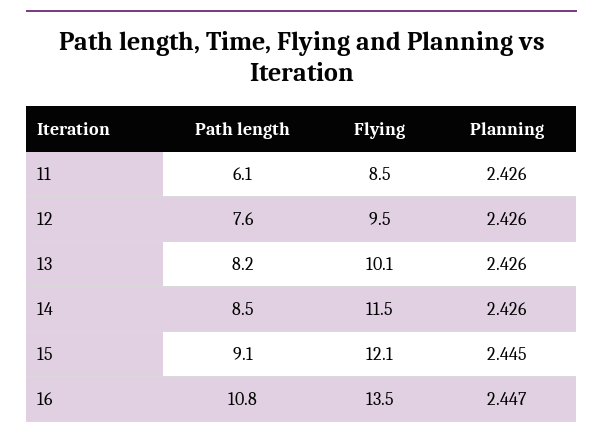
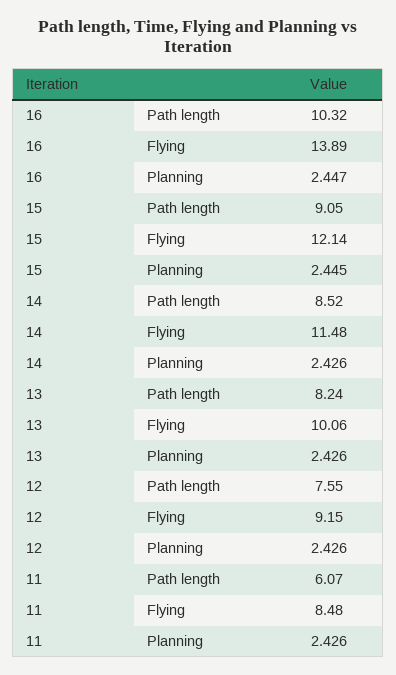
Flying, 12: 9.5 -> 9.15
Path length, 16: 10.8 -> 10.32
Flying, 16: 13.5 -> 13.89

